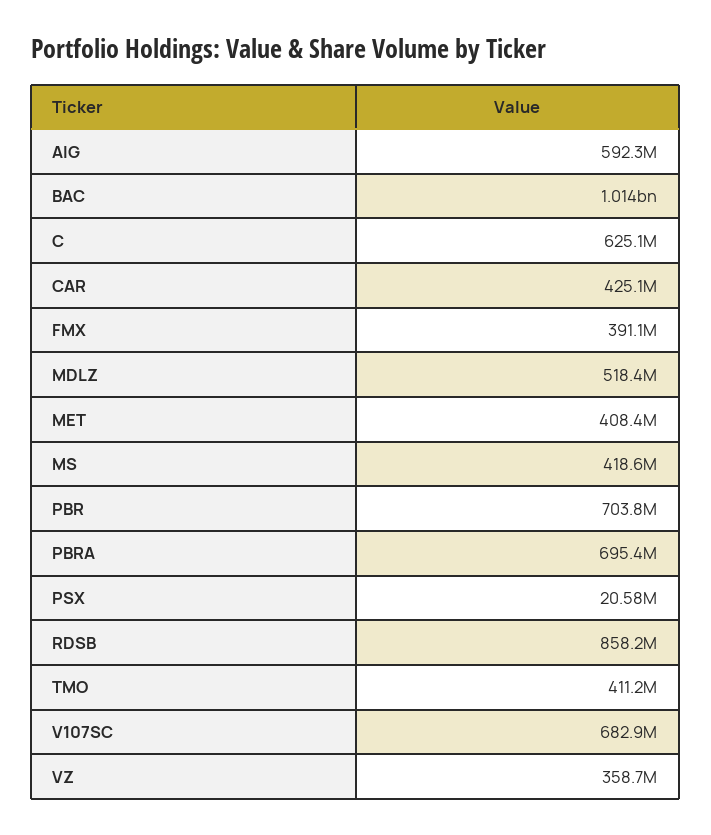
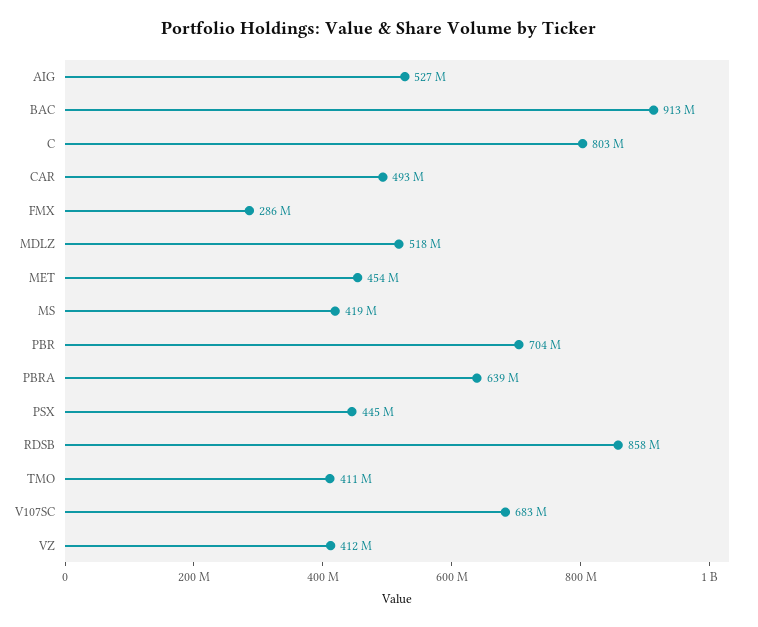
AIG: 592300000 -> 527000000
BAC: 1014000000 -> 913000000
C: 625100000 -> 803000000
CAR: 425100000 -> 493000000
FMX: 391100000 -> 286000000
MET: 408400000 -> 454000000
PBRA: 695400000 -> 639000000
PSX: 20580000 -> 445000000
VZ: 358700000 -> 412000000

